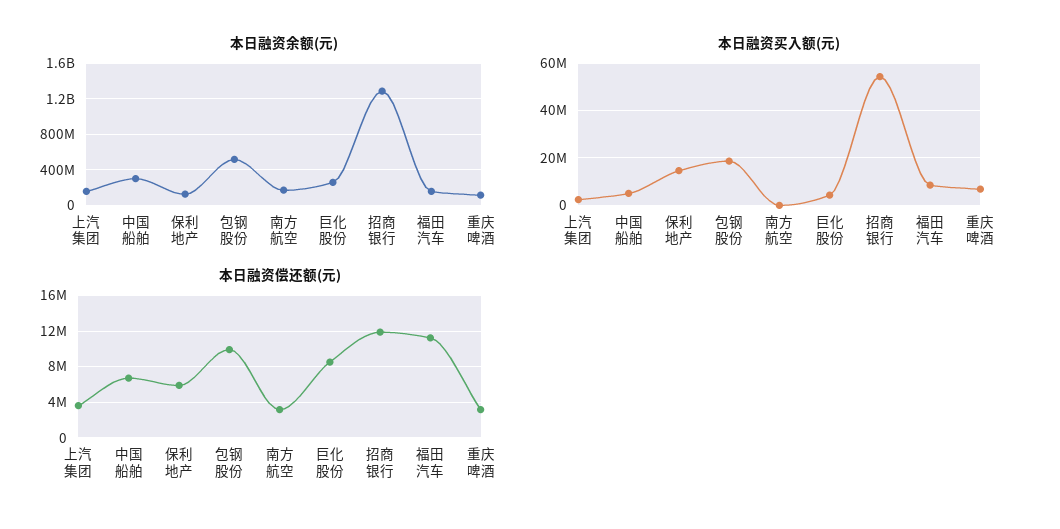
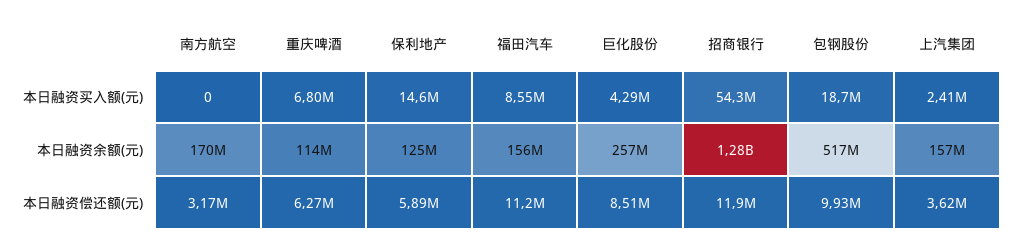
本日融资余额(元), 中国船舶: 300000000 -> none
本日融资买入额(元), 中国船舶: 5000000 -> none
本日融资偿还额(元), 中国船舶: 7000000 -> none
本日融资偿还额(元), 重庆啤酒: 3000000 -> 6270000

